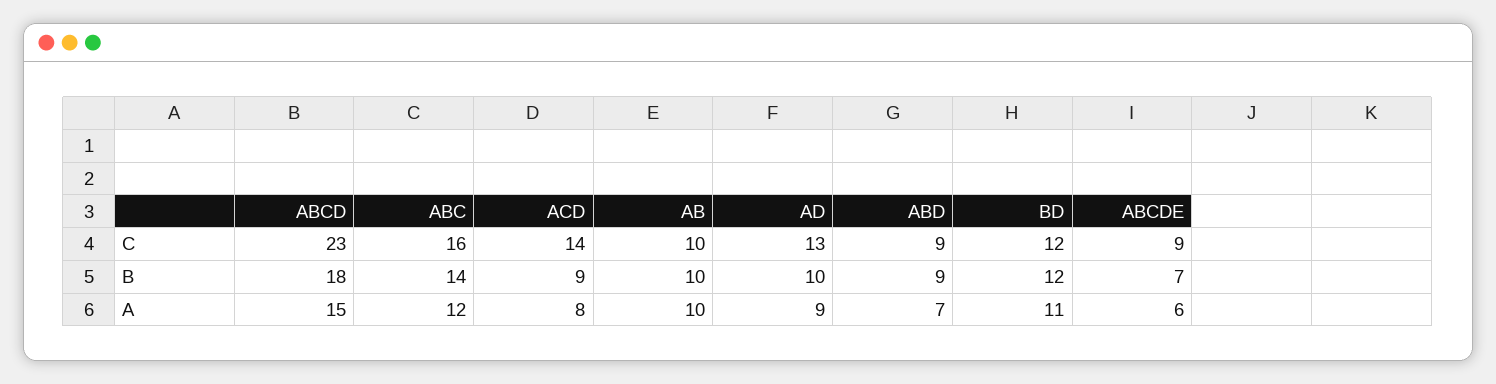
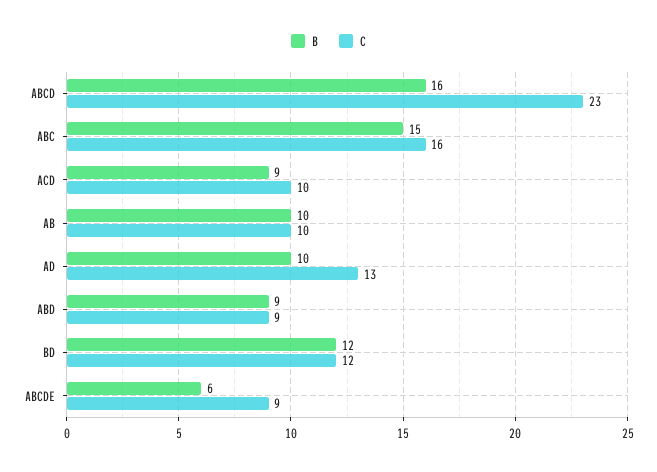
C, ACD: 14 -> 10
B, ABCD: 18 -> 16
B, ABC: 14 -> 15
B, ABCDE: 7 -> 6
A, ABCD: 15 -> none
A, ABC: 12 -> none
A, ACD: 8 -> none
A, AB: 10 -> none
A, AD: 9 -> none
A, ABD: 7 -> none
A, BD: 11 -> none
A, ABCDE: 6 -> none

